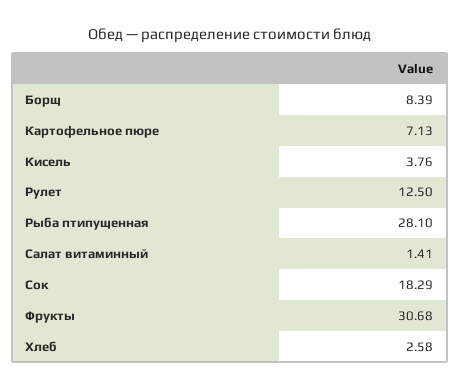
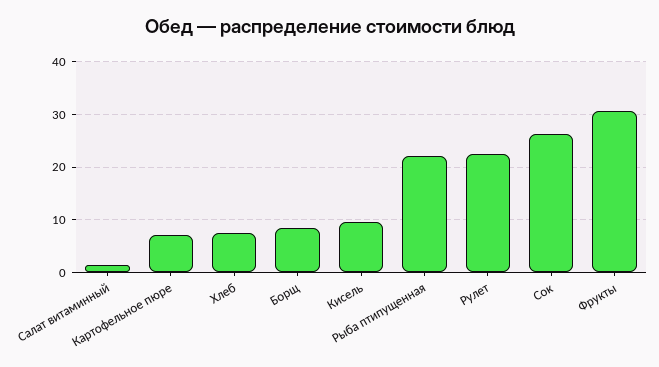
Кисель: 3.76 -> 10
Рулет: 12.5 -> 22
Рыба птипущенная: 28.1 -> 22
Сок: 18.29 -> 26
Хлеб: 2.58 -> 8

